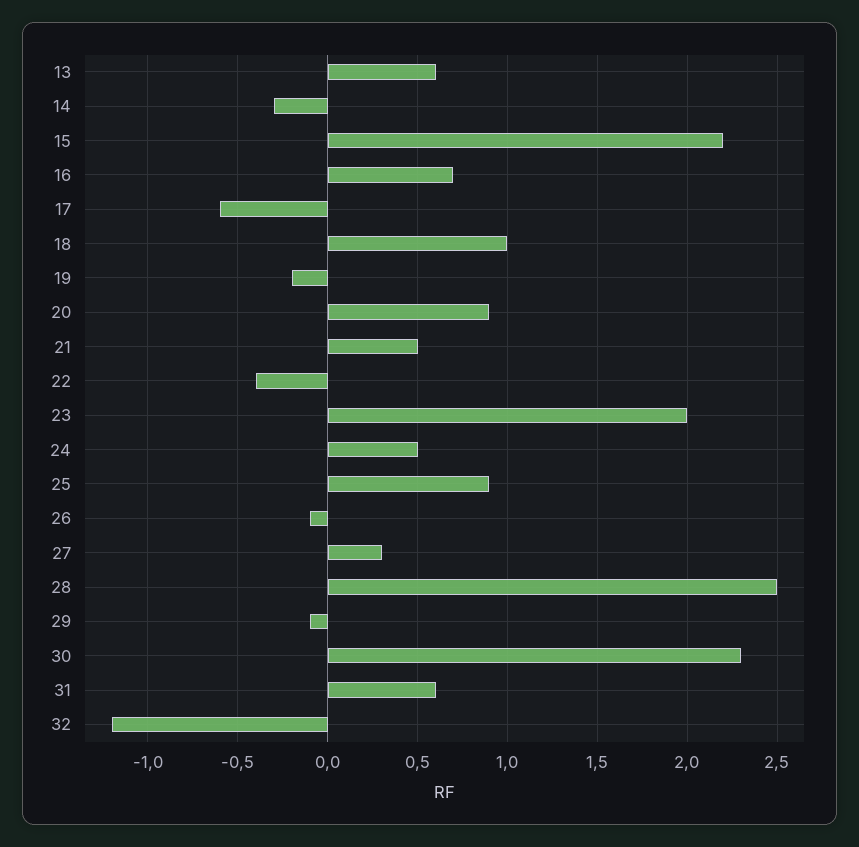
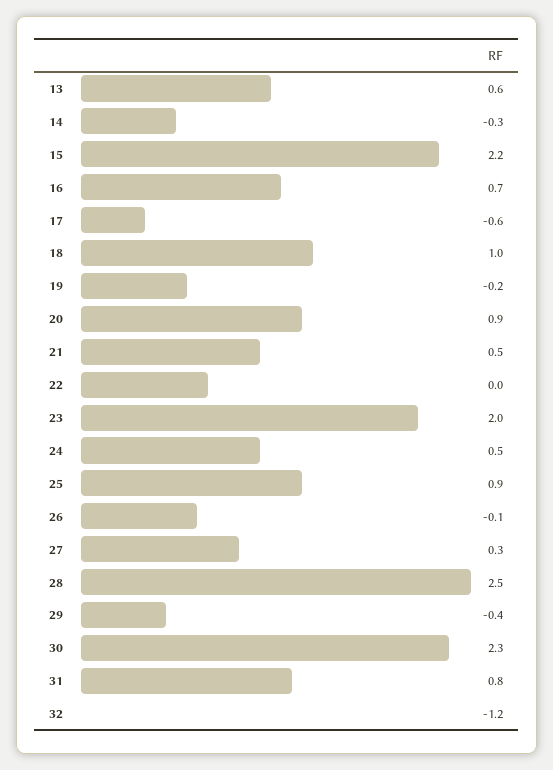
22: -0.4 -> 0
29: -0.1 -> -0.4
31: 0.6 -> 0.8

